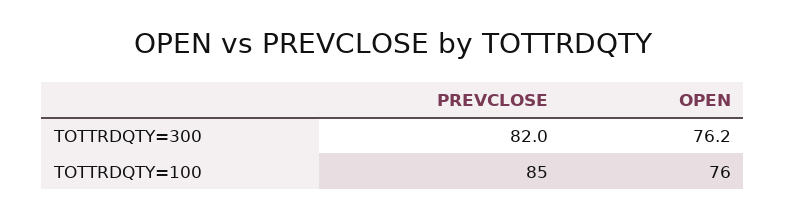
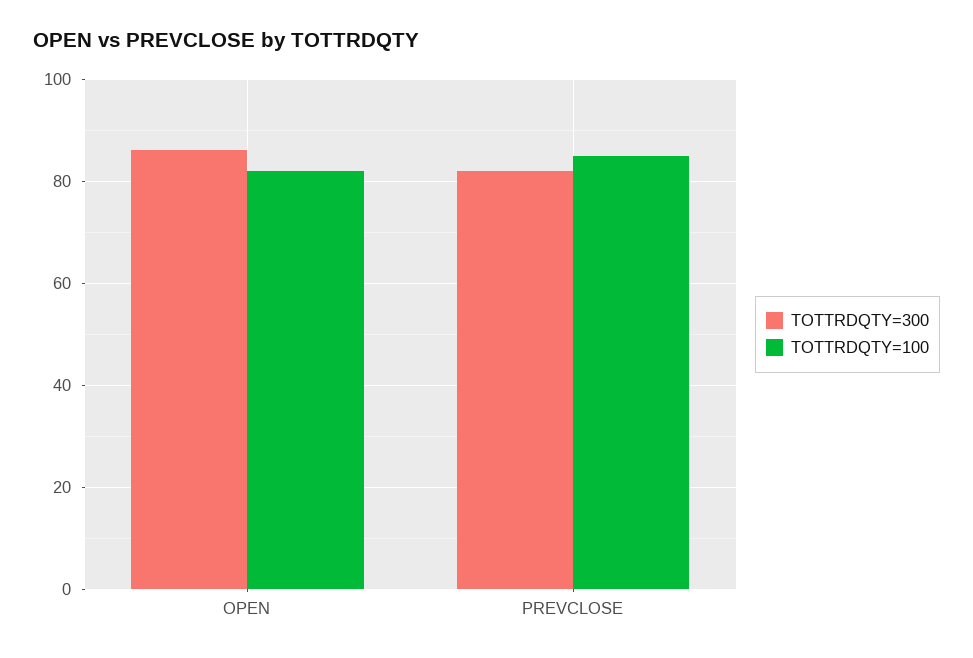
TOTTRDQTY=300, OPEN: 76.2 -> 86
TOTTRDQTY=100, OPEN: 76 -> 82

